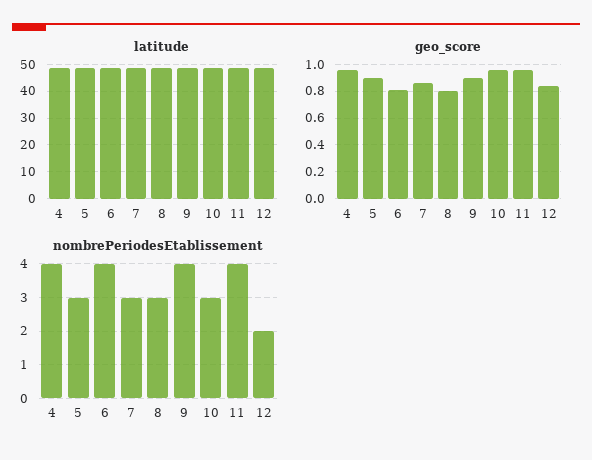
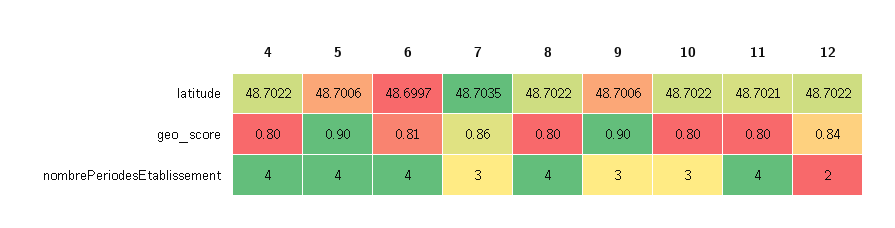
geo_score, 4: 0.95 -> 0.8
geo_score, 10: 0.95 -> 0.8
geo_score, 11: 0.95 -> 0.8
nombrePeriodesEtablissement, 5: 3 -> 4
nombrePeriodesEtablissement, 8: 3 -> 4
nombrePeriodesEtablissement, 9: 4 -> 3

